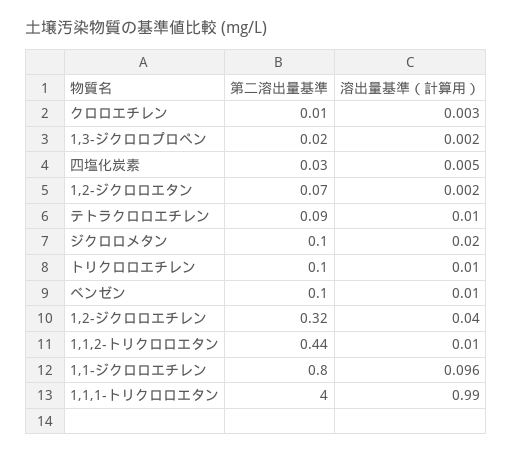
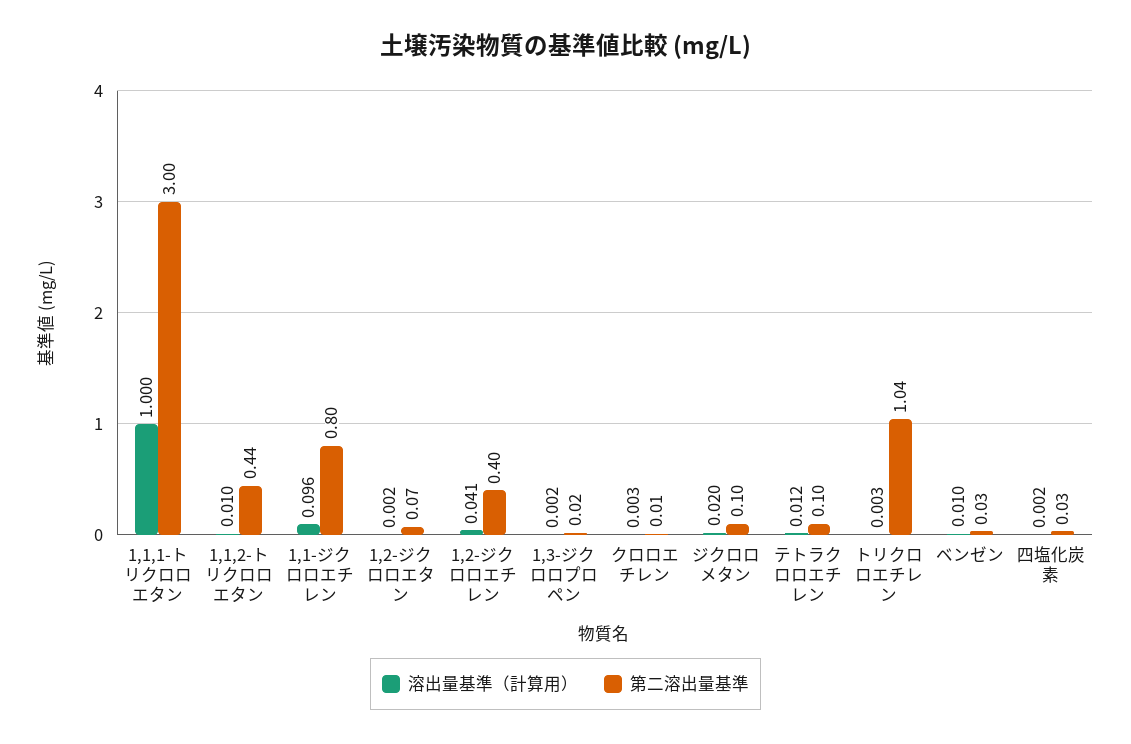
溶出量基準（計算用）, 四塩化炭素: 0.005 -> 0.002
第二溶出量基準, テトラクロロエチレン: 0.09 -> 0.1
溶出量基準（計算用）, テトラクロロエチレン: 0.01 -> 0.012
第二溶出量基準, トリクロロエチレン: 0.1 -> 1.04
溶出量基準（計算用）, トリクロロエチレン: 0.01 -> 0.003
第二溶出量基準, ベンゼン: 0.1 -> 0.03
第二溶出量基準, 1,2-ジクロロエチレン: 0.32 -> 0.4
溶出量基準（計算用）, 1,2-ジクロロエチレン: 0.04 -> 0.041
第二溶出量基準, 1,1,1-トリクロロエタン: 4 -> 3
溶出量基準（計算用）, 1,1,1-トリクロロエタン: 0.99 -> 1

